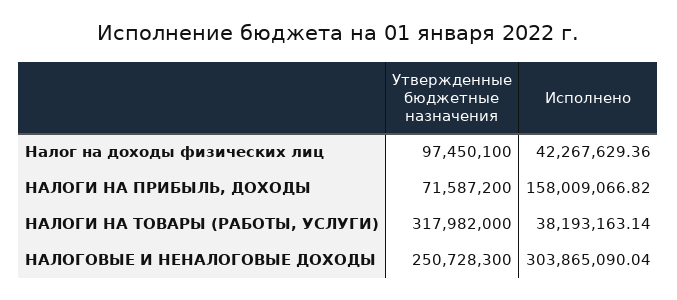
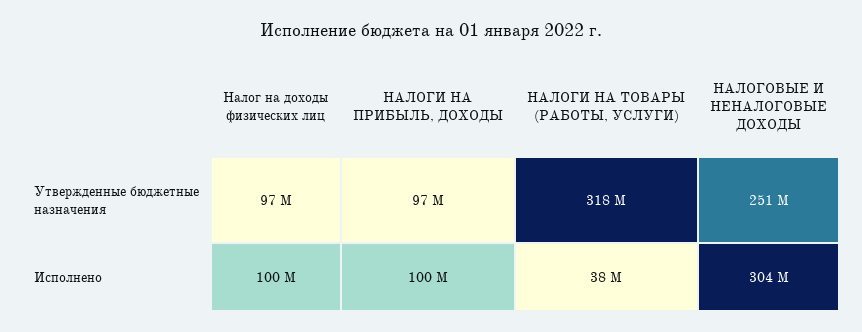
Исполнено, Налог на доходы физических лиц: 42267629.36 -> 100000000
Утвержденные бюджетные назначения, НАЛОГИ НА ПРИБЫЛЬ, ДОХОДЫ: 71587200 -> 97000000
Исполнено, НАЛОГИ НА ПРИБЫЛЬ, ДОХОДЫ: 158009066.82 -> 100000000

